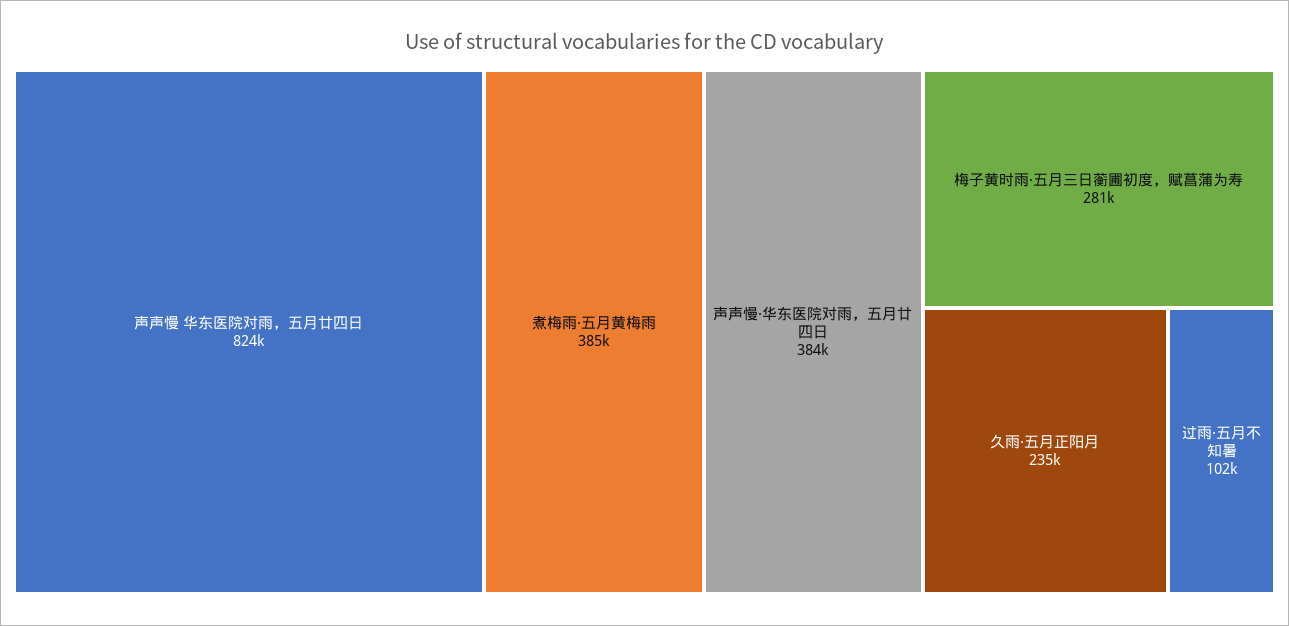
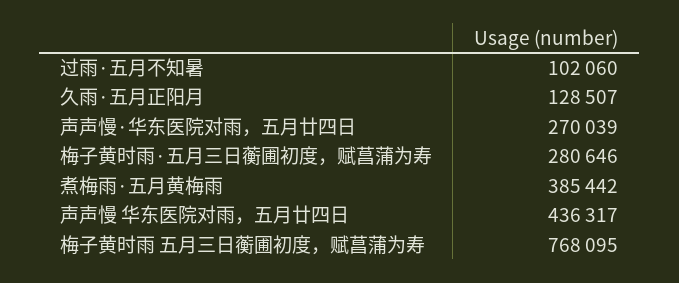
声声慢 华东医院对雨，五月廿四日: 824000 -> 436317
声声慢·华东医院对雨，五月廿四日: 384000 -> 270039
久雨·五月正阳月: 235000 -> 128507
梅子黄时雨 五月三日蘅圃初度，赋菖蒲为寿: none -> 768095

